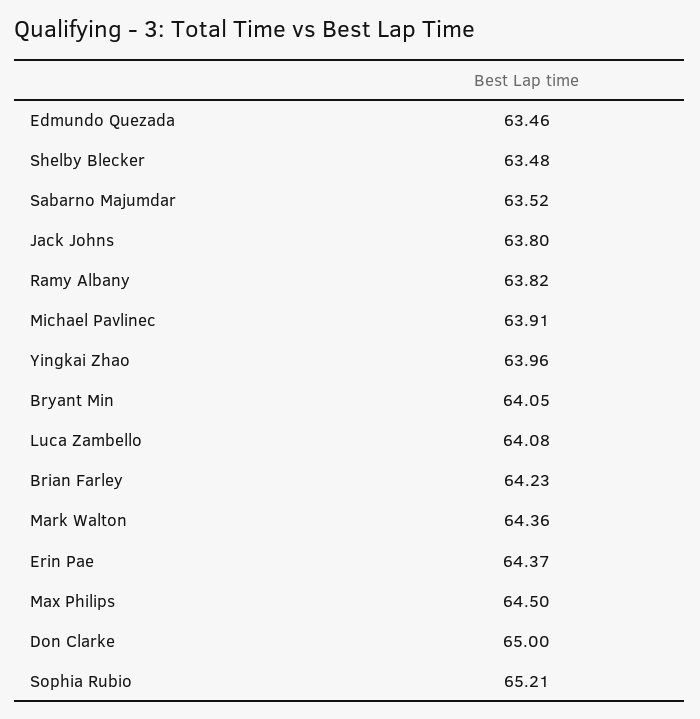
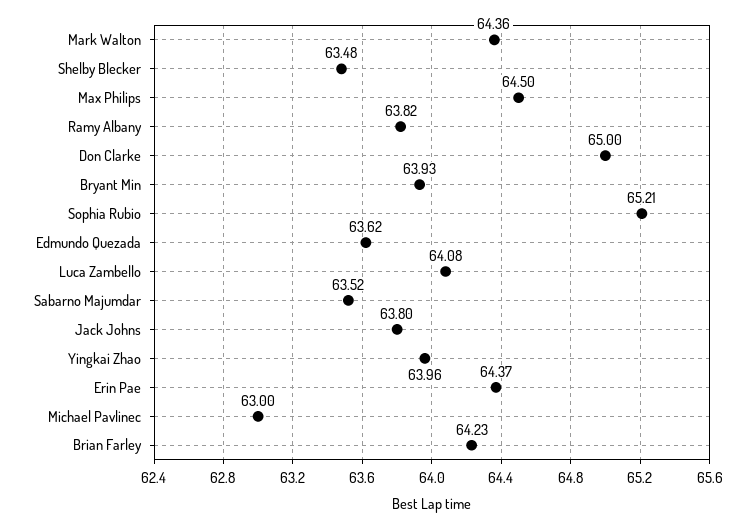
Edmundo Quezada: 63.46 -> 63.62
Michael Pavlinec: 63.91 -> 63
Bryant Min: 64.05 -> 63.93

